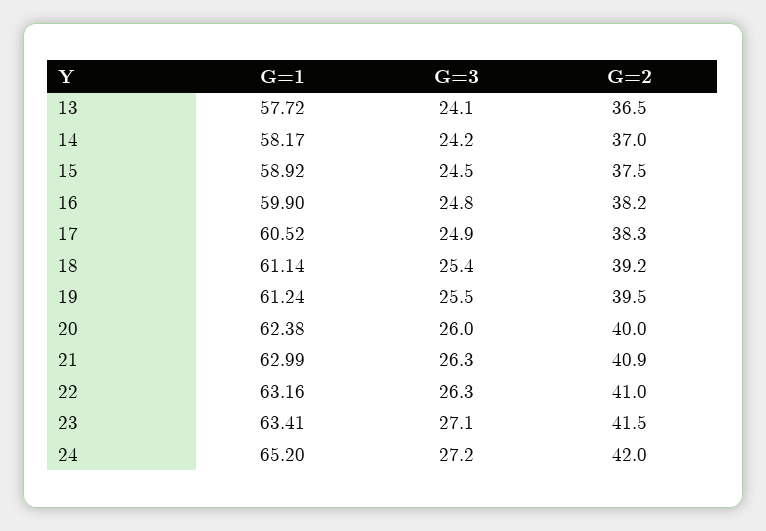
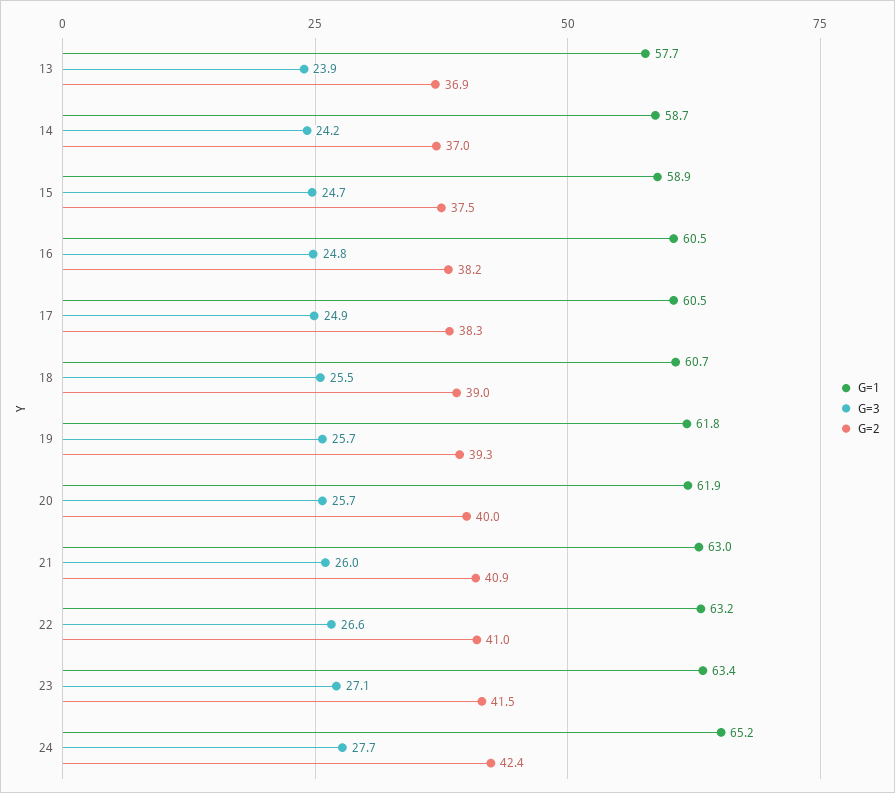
G=3, 13: 24.1 -> 23.9
G=2, 13: 36.5 -> 36.9
G=1, 14: 58.17 -> 58.7
G=3, 15: 24.5 -> 24.7
G=1, 16: 59.9 -> 60.5
G=1, 18: 61.14 -> 60.7
G=3, 18: 25.4 -> 25.5
G=2, 18: 39.2 -> 39
G=1, 19: 61.24 -> 61.8
G=3, 19: 25.5 -> 25.7
G=2, 19: 39.5 -> 39.3
G=1, 20: 62.38 -> 61.9
G=3, 20: 26 -> 25.7
G=3, 21: 26.3 -> 26
G=3, 22: 26.3 -> 26.6
G=3, 24: 27.2 -> 27.7
G=2, 24: 42 -> 42.4

